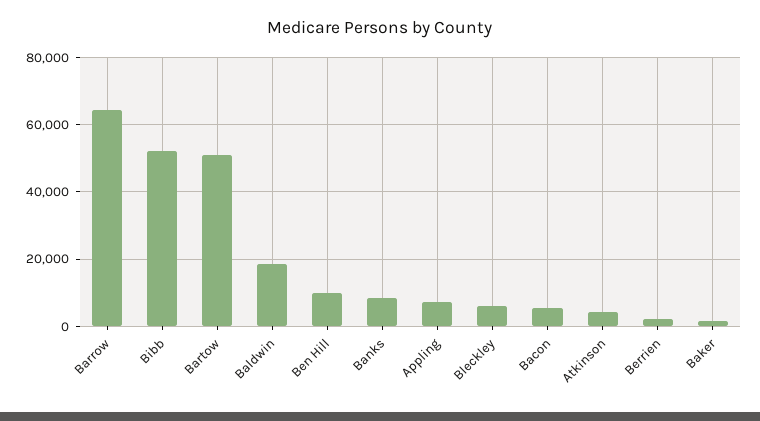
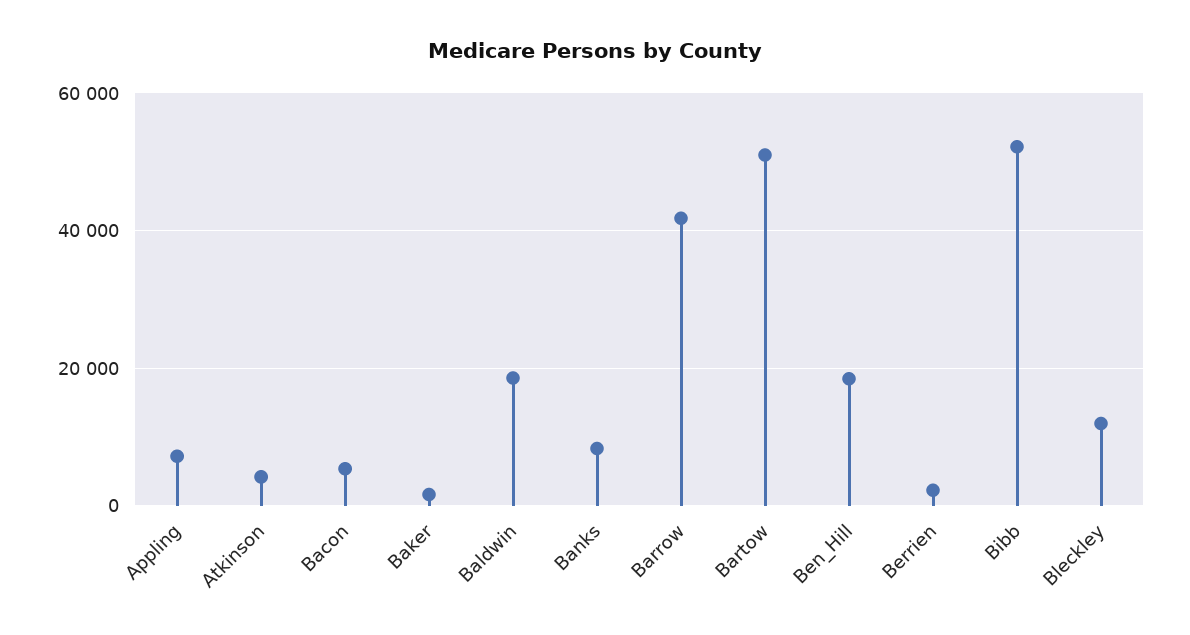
Barrow: 64000 -> 42000
Ben Hill: 10000 -> 18000
Bleckley: 6000 -> 12000

